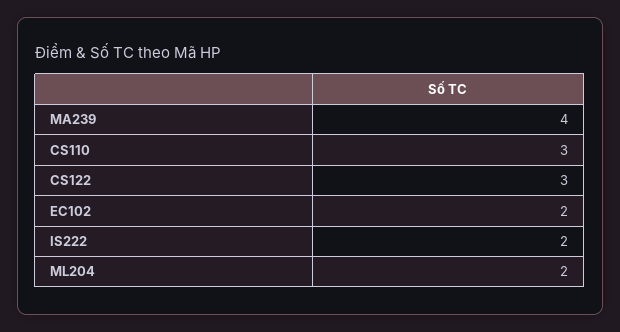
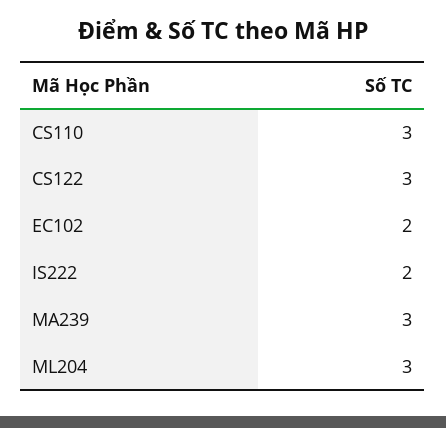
MA239: 4 -> 3
ML204: 2 -> 3

